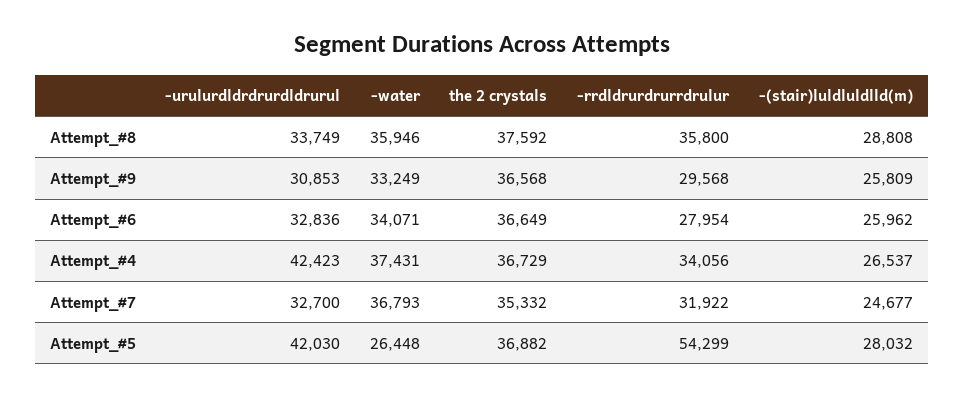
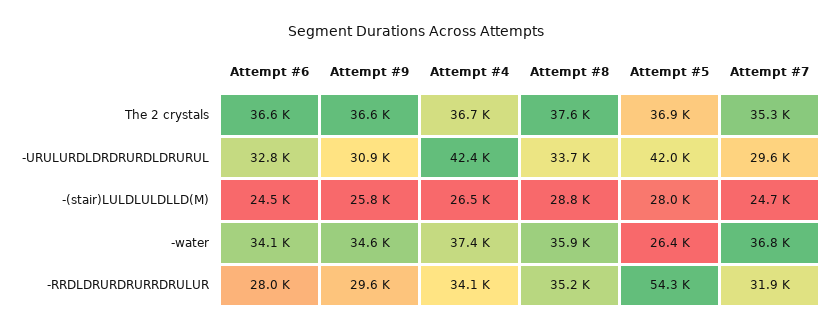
-rrdldrurdrurrdrulur, Attempt_#8: 35800 -> 35200
-water, Attempt_#9: 33249 -> 34600
-(stair)luldluldlld(m), Attempt_#6: 25962 -> 24500
-urulurdldrdrurdldrurul, Attempt_#7: 32700 -> 29600

